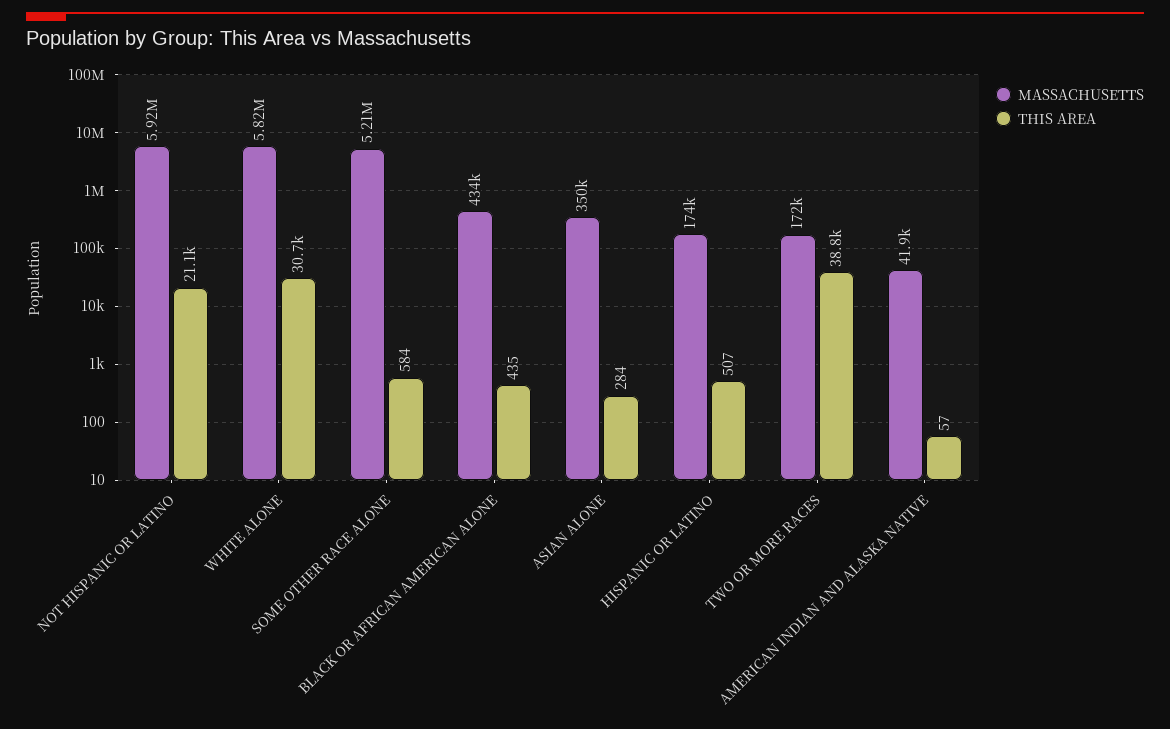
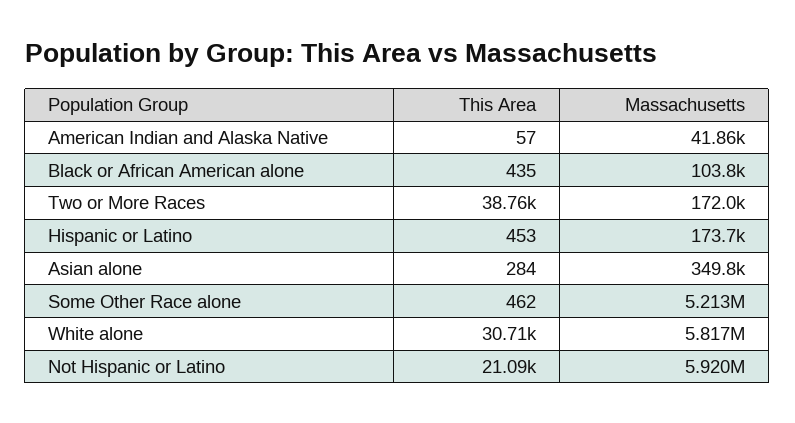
THIS AREA, SOME OTHER RACE ALONE: 584 -> 462
MASSACHUSETTS, BLACK OR AFRICAN AMERICAN ALONE: 434000 -> 103800
THIS AREA, HISPANIC OR LATINO: 507 -> 453

